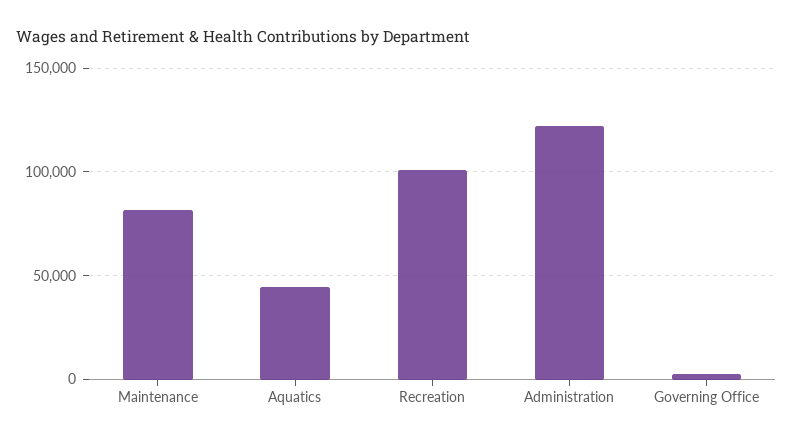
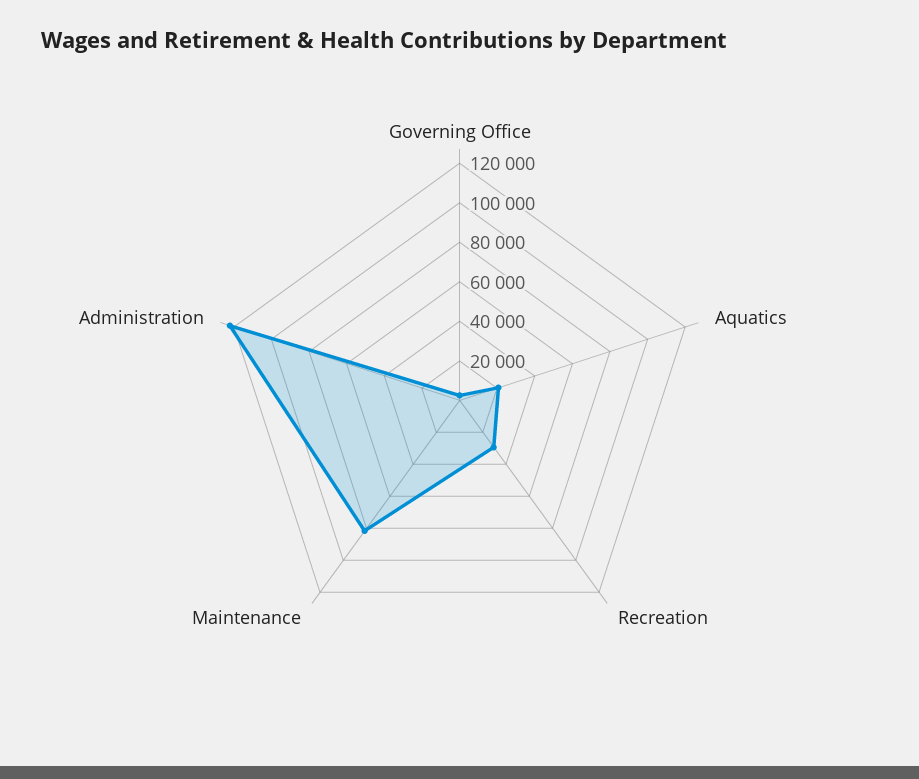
Aquatics: 45000 -> 20000
Recreation: 100000 -> 30000

